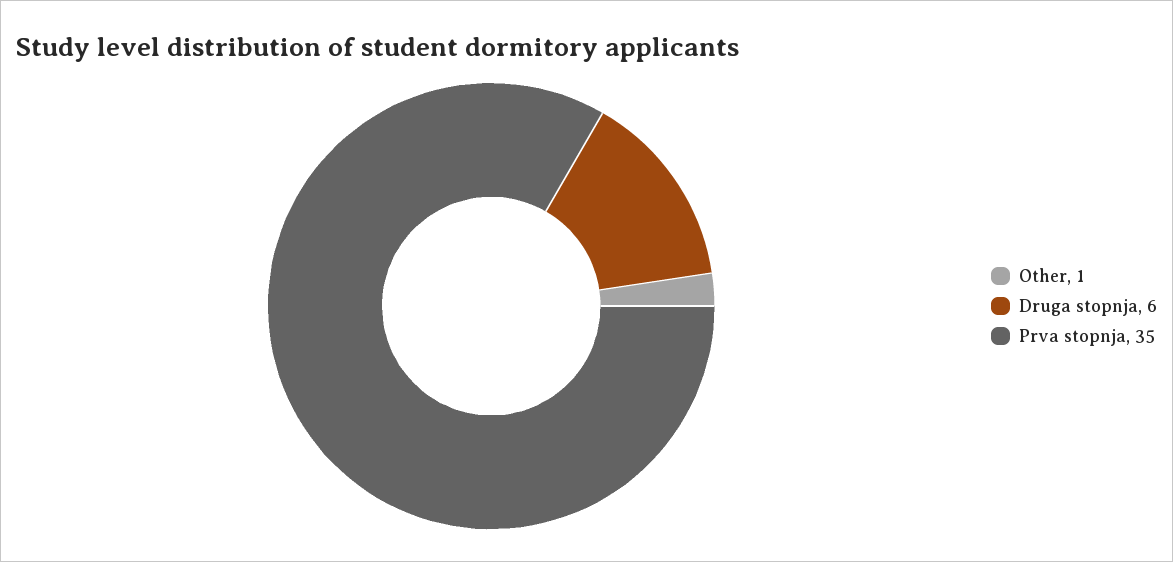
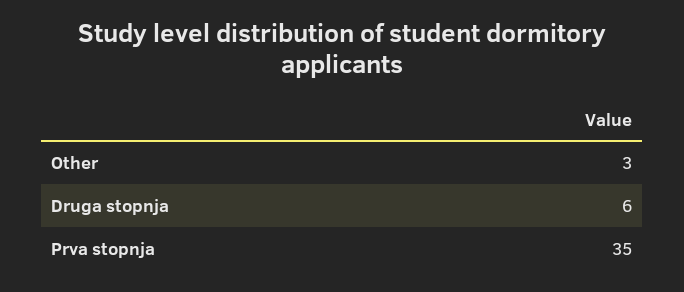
Other: 1 -> 3

